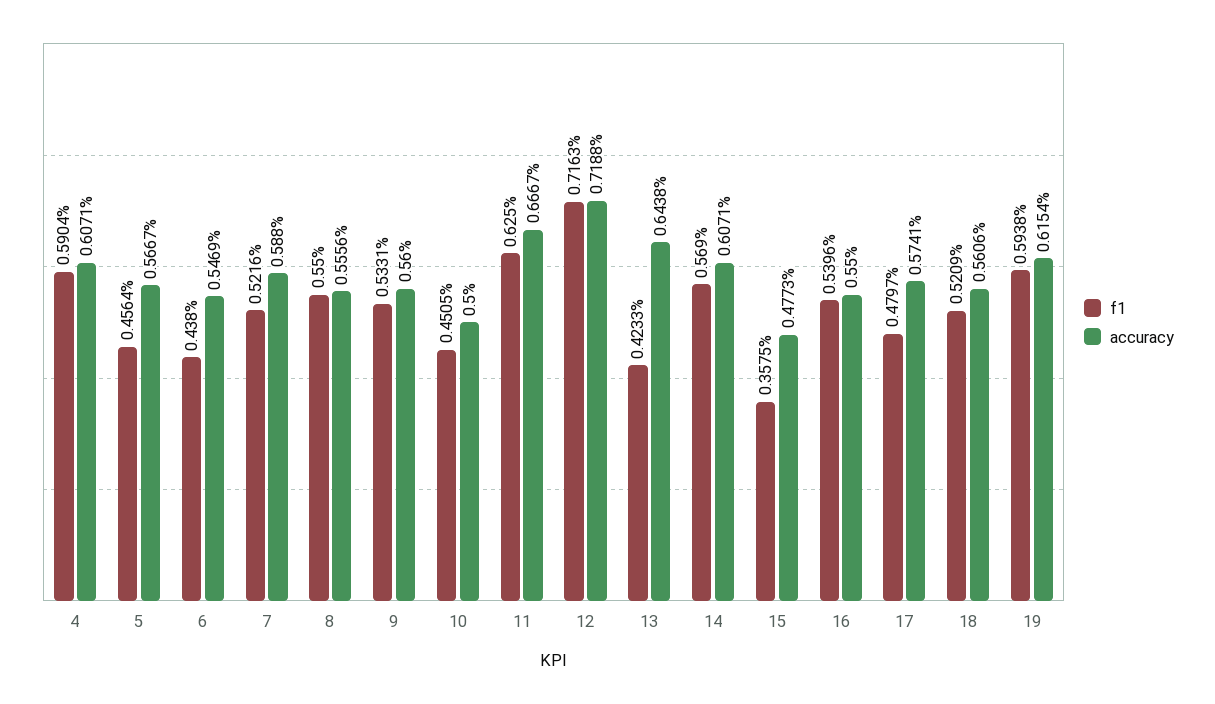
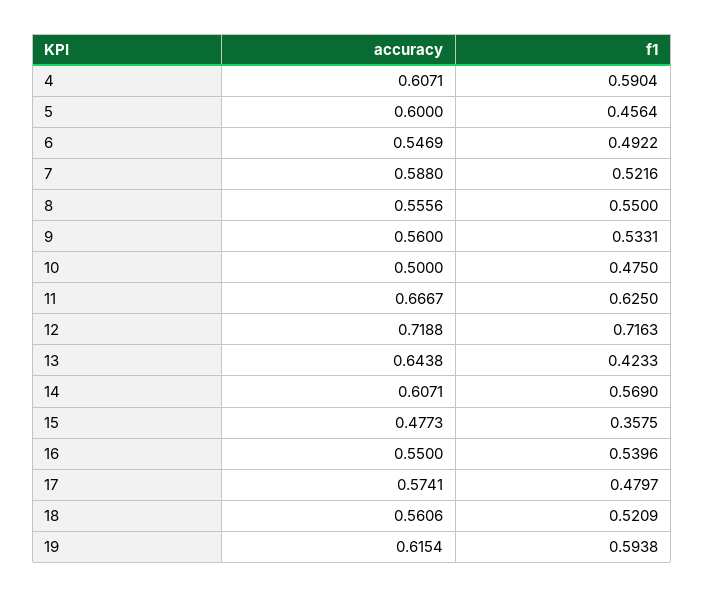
accuracy, 5: 0.5667 -> 0.6
f1, 6: 0.438 -> 0.4922
f1, 10: 0.4505 -> 0.475

